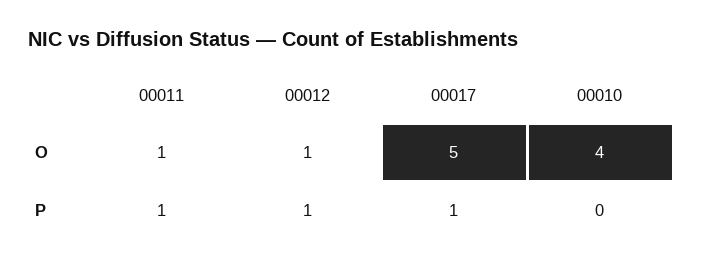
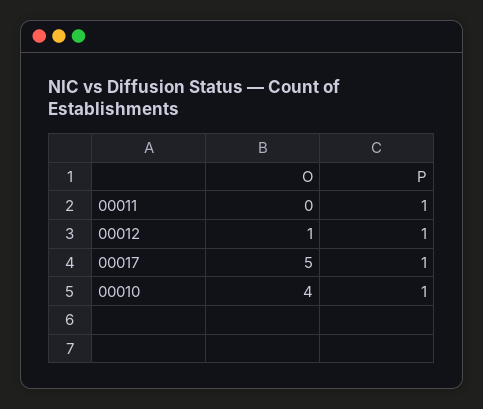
00011, O: 1 -> 0
00010, P: 0 -> 1

